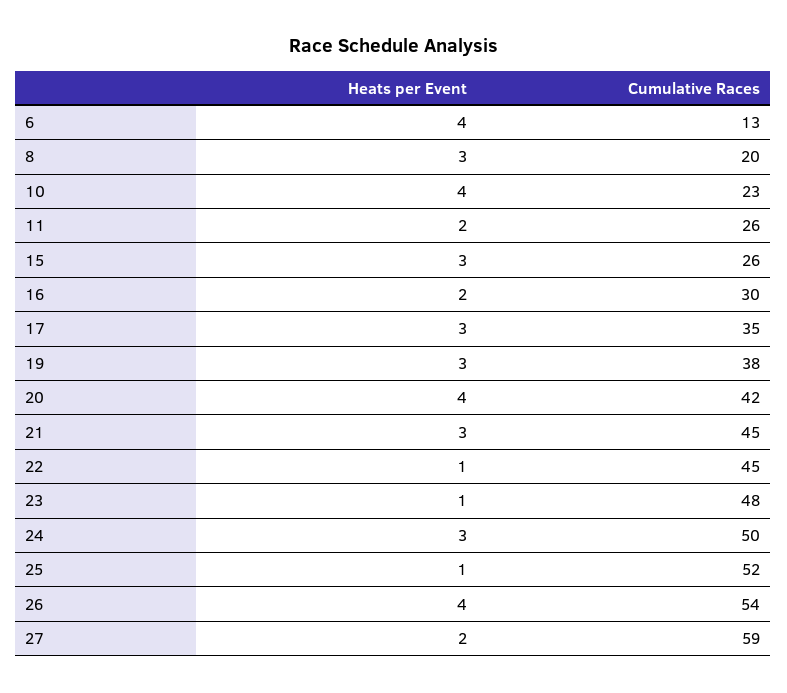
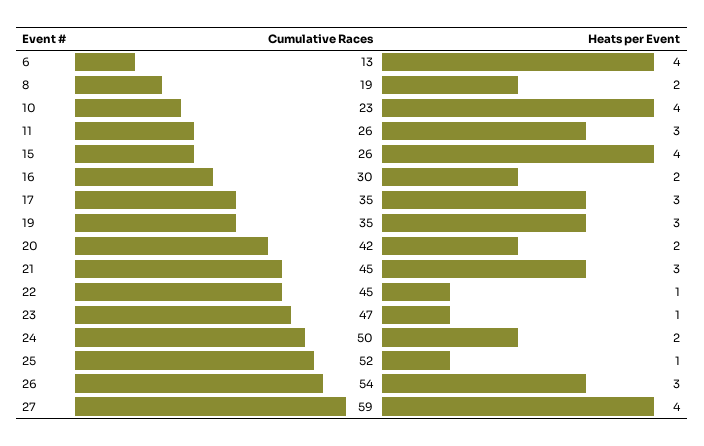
Heats per Event, 8: 3 -> 2
Cumulative Races, 8: 20 -> 19
Heats per Event, 11: 2 -> 3
Heats per Event, 15: 3 -> 4
Cumulative Races, 19: 38 -> 35
Heats per Event, 20: 4 -> 2
Cumulative Races, 23: 48 -> 47
Heats per Event, 24: 3 -> 2
Heats per Event, 26: 4 -> 3
Heats per Event, 27: 2 -> 4

